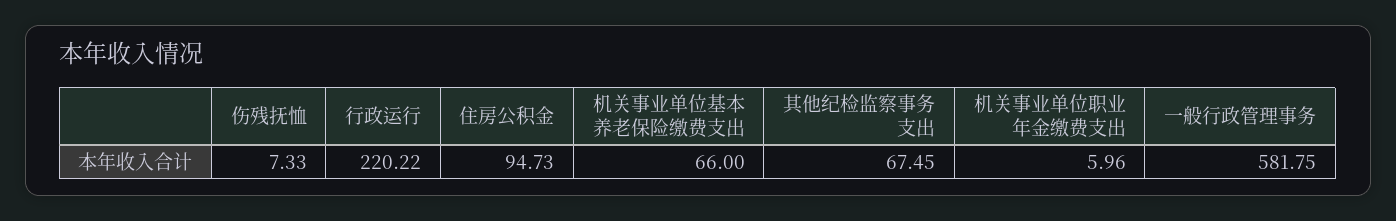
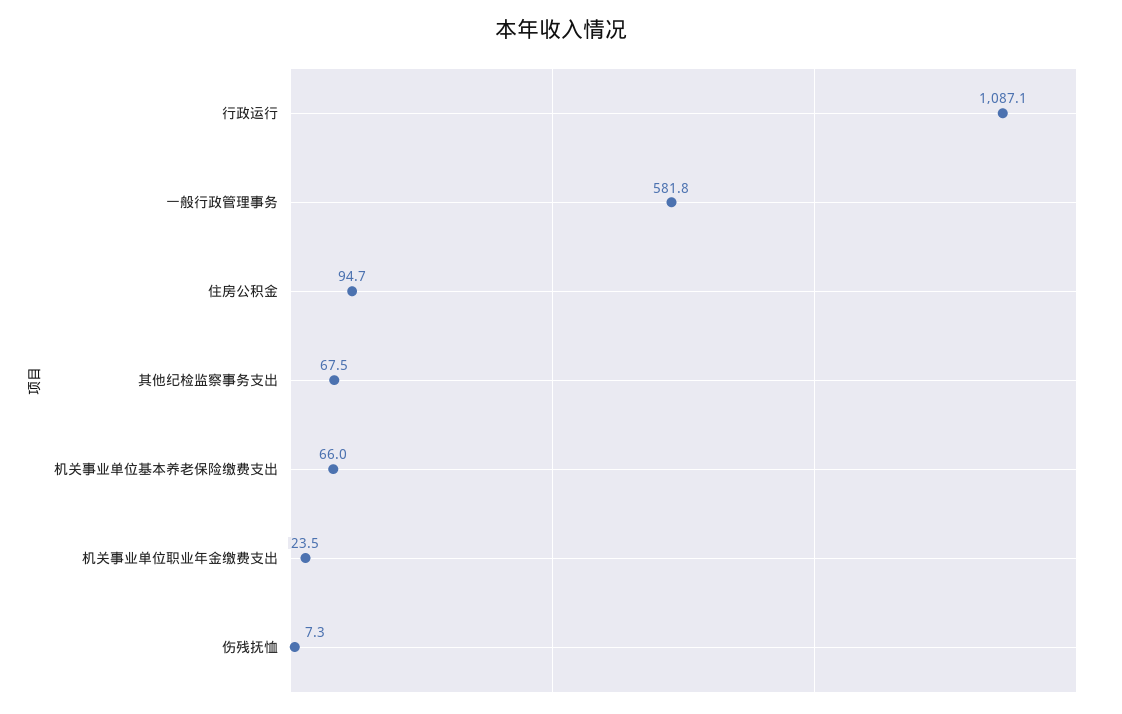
行政运行: 220.22 -> 1087.1
机关事业单位职业年金缴费支出: 5.96 -> 23.5

